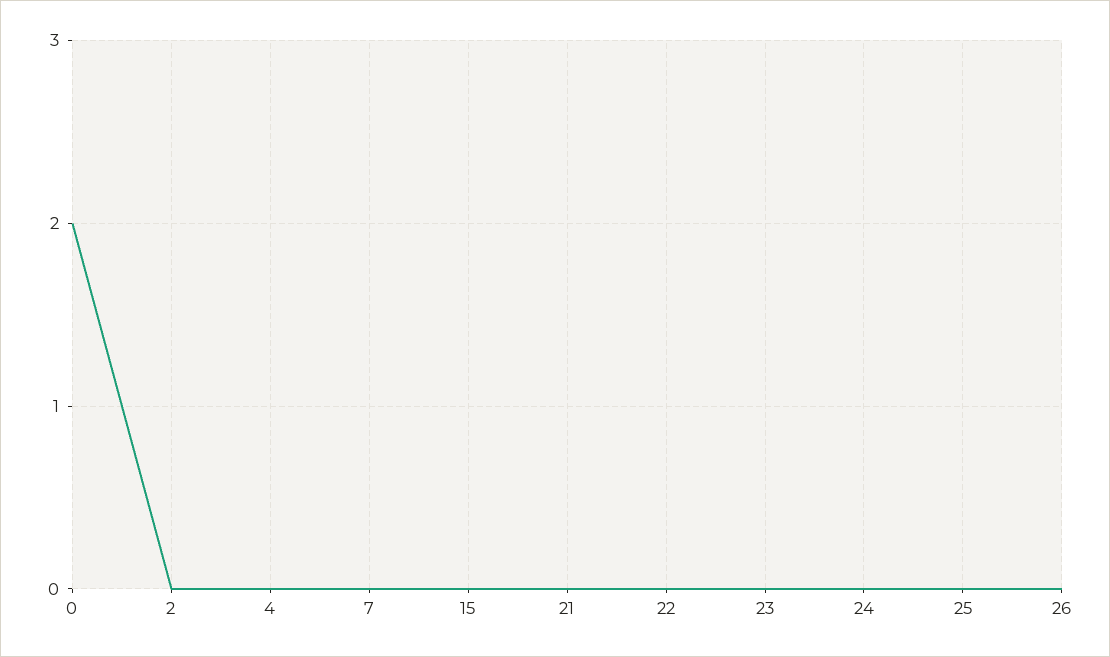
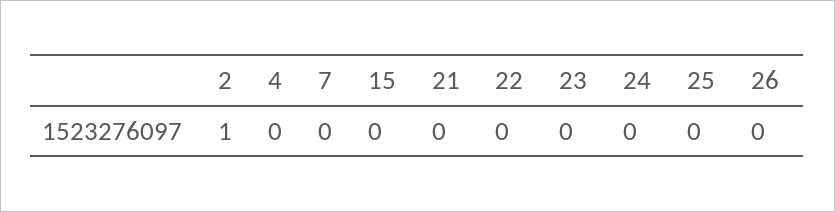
0: 2 -> none
2: 0 -> 1

